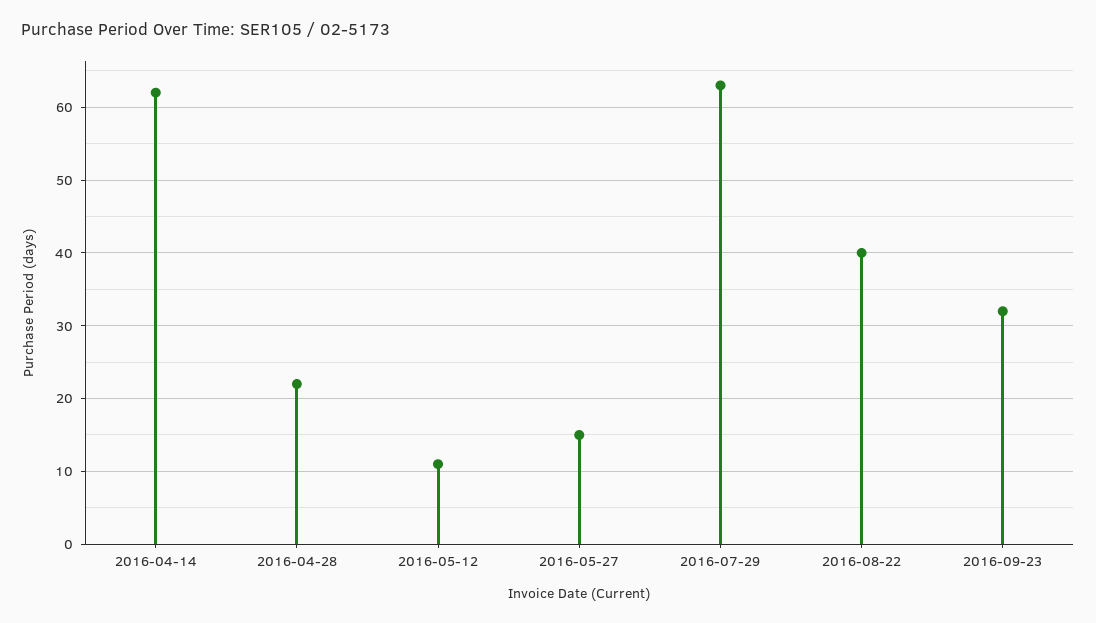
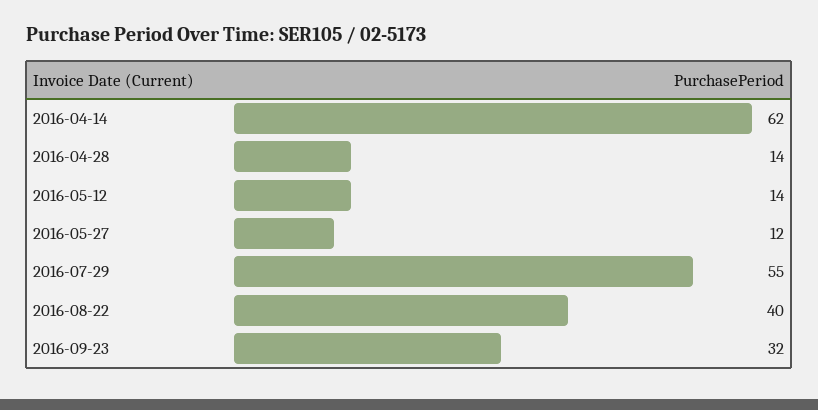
2016-04-28: 22 -> 14
2016-05-12: 11 -> 14
2016-05-27: 15 -> 12
2016-07-29: 63 -> 55

